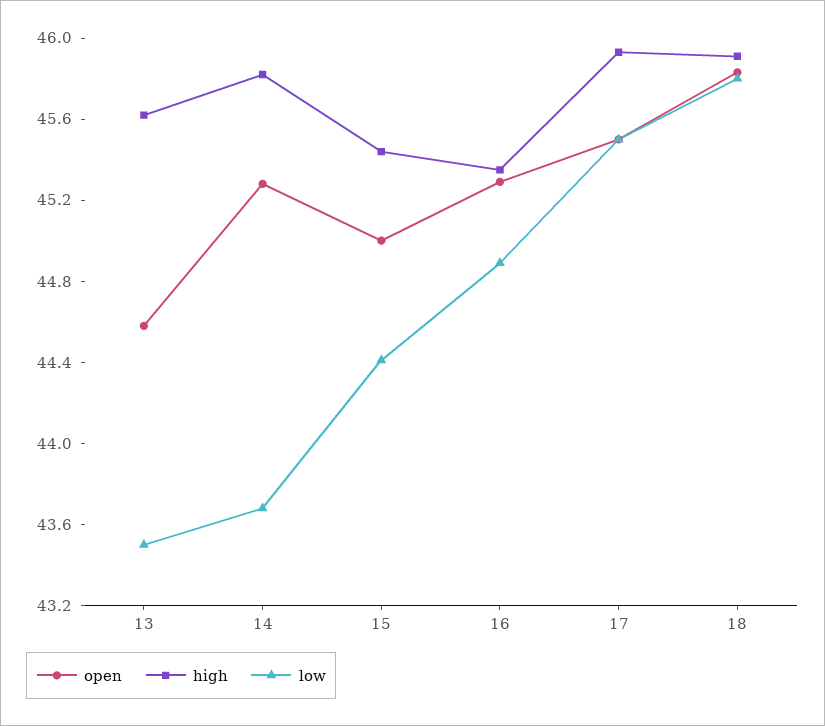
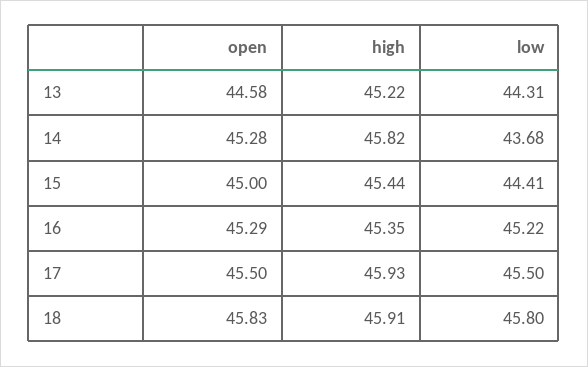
high, 13: 45.6 -> 45.22
low, 13: 43.5 -> 44.31
low, 16: 44.9 -> 45.22

